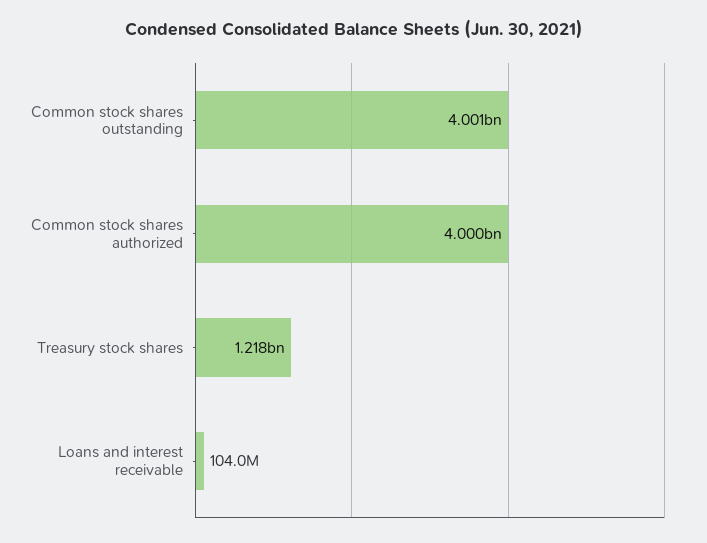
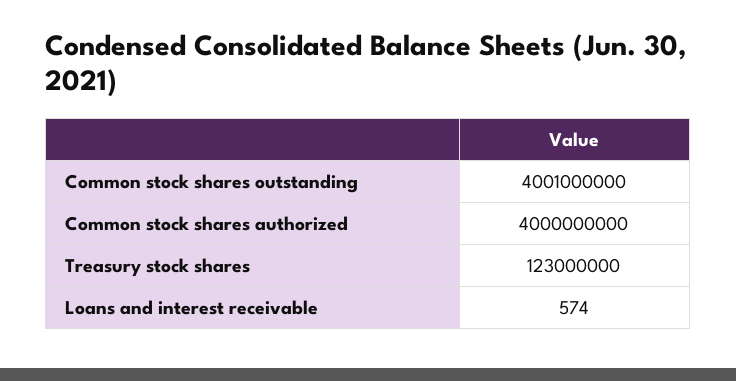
Treasury stock shares: 1218000000 -> 123000000
Loans and interest receivable: 104000000 -> 574

